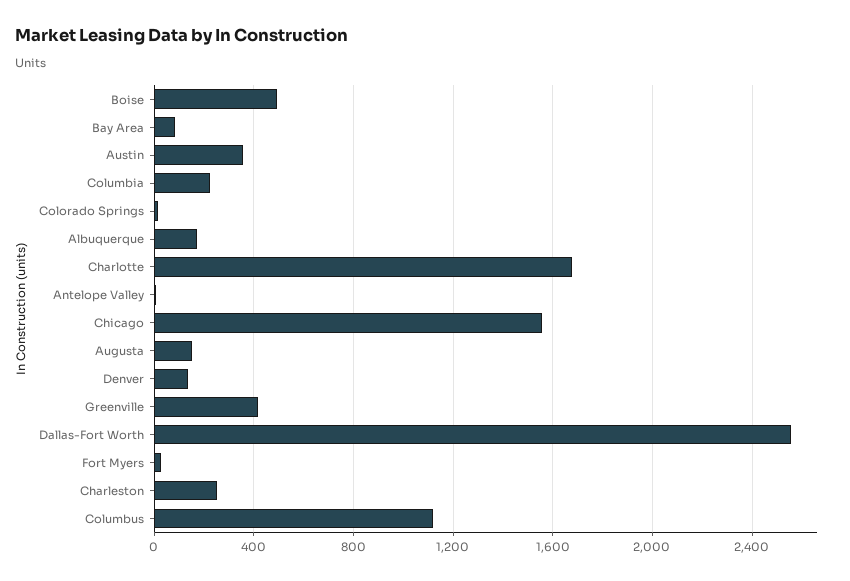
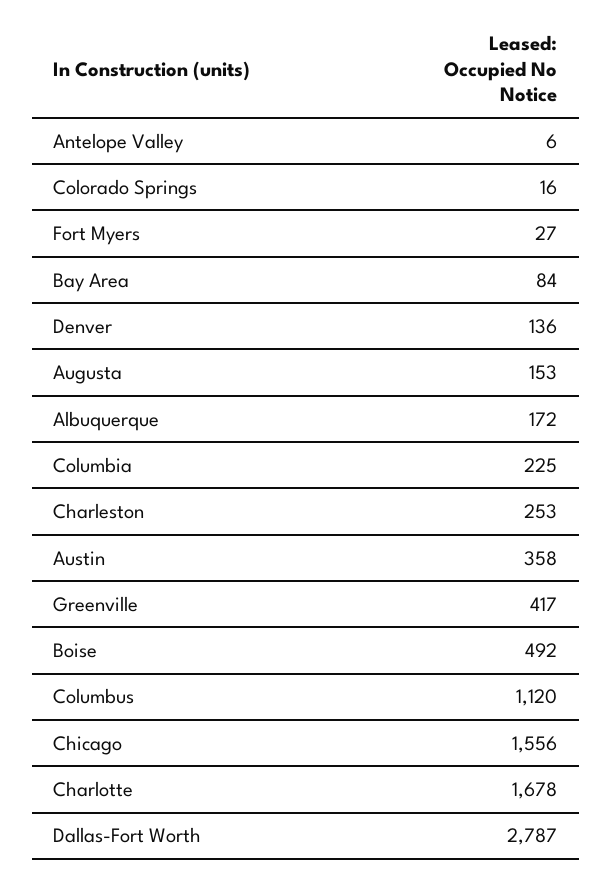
Dallas-Fort Worth: 2550 -> 2787

